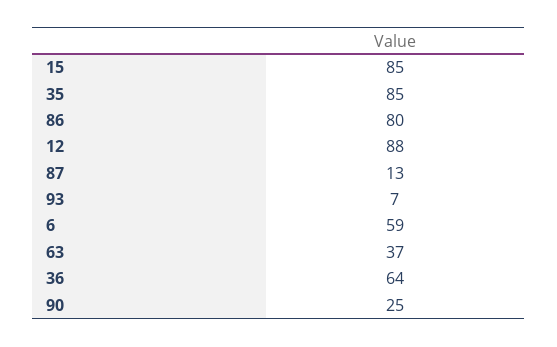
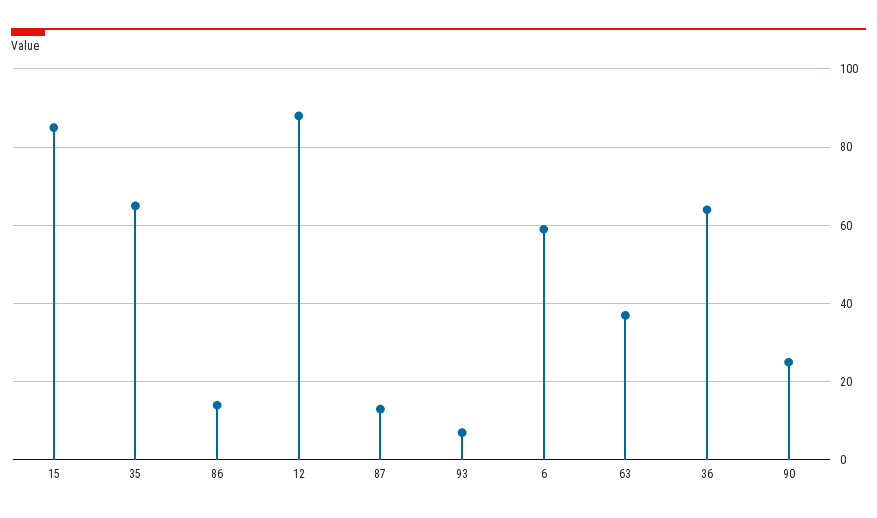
35: 85 -> 65
86: 80 -> 15

